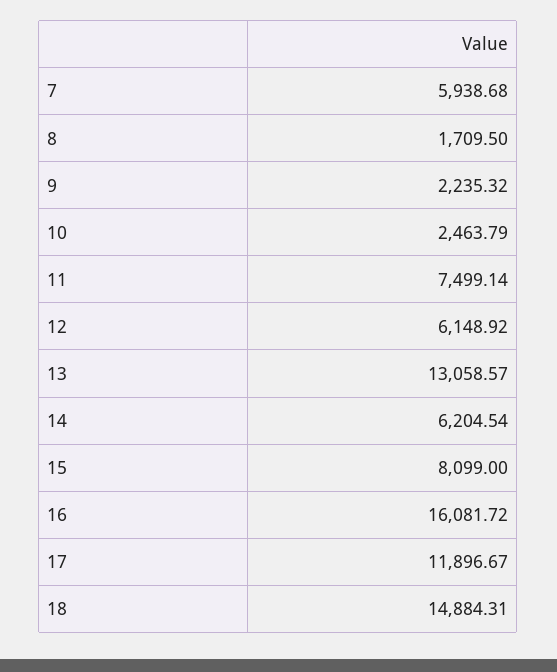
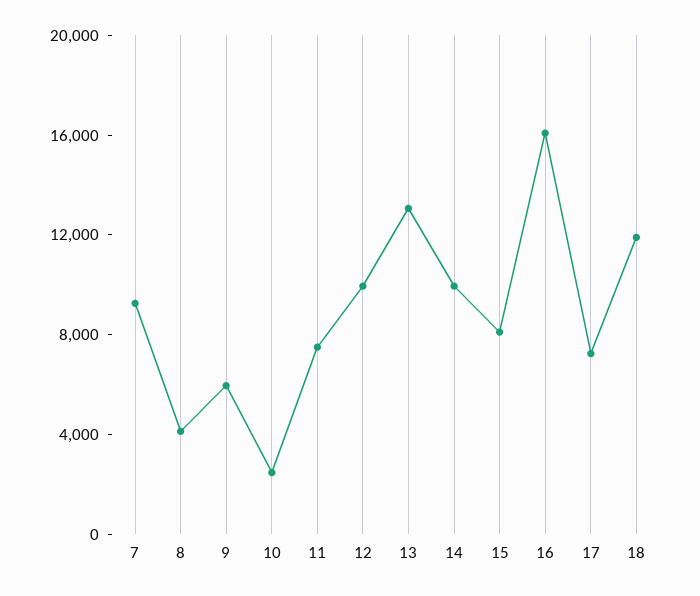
7: 5938.68 -> 9000
8: 1709.5 -> 4000
9: 2235.32 -> 6000
12: 6148.92 -> 10000
14: 6204.54 -> 10000
17: 11896.67 -> 7000
18: 14884.31 -> 12000

